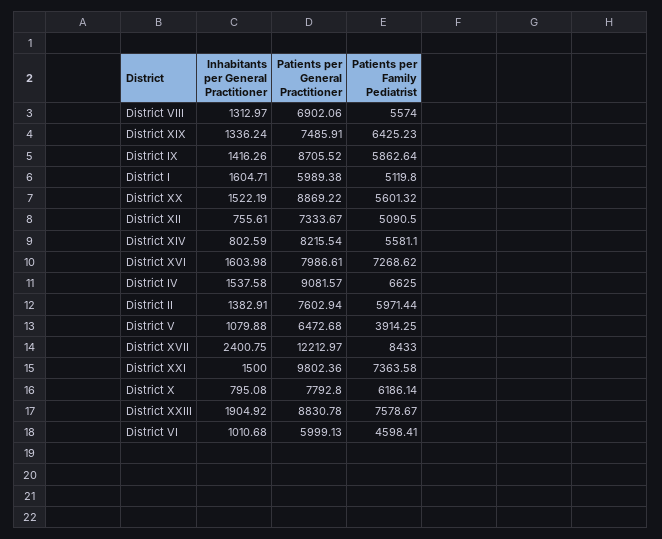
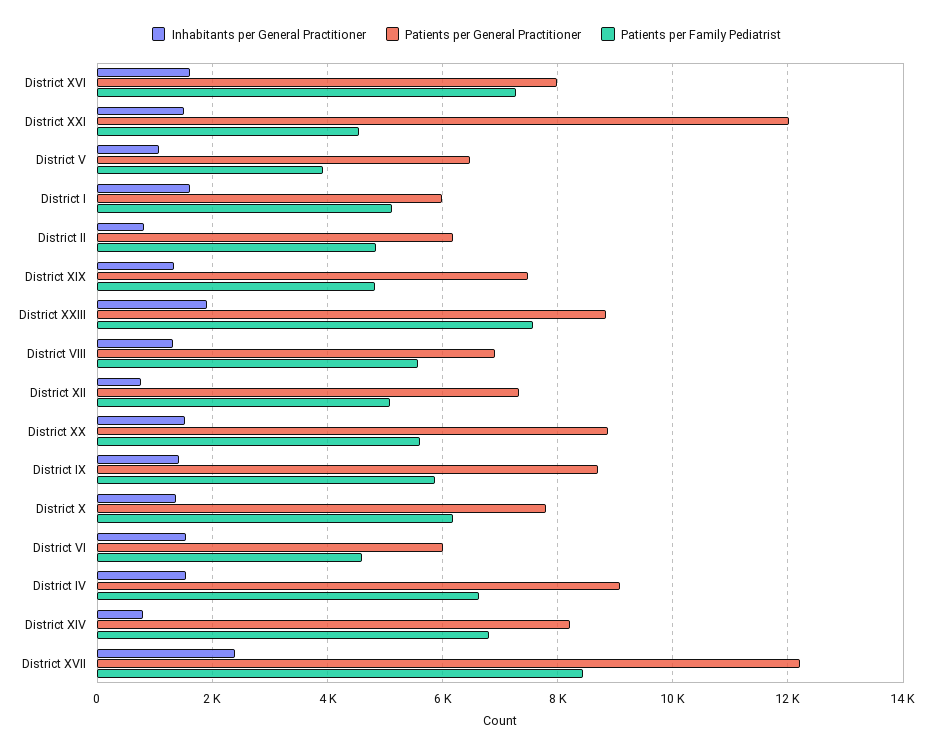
Patients per Family Pediatrist, District XIX: 6425.23 -> 4800
Patients per Family Pediatrist, District XIV: 5581.1 -> 6800
Inhabitants per General Practitioner, District II: 1382.91 -> 800
Patients per General Practitioner, District II: 7602.94 -> 6200
Patients per Family Pediatrist, District II: 5971.44 -> 4800
Patients per General Practitioner, District XXI: 9802.36 -> 12000
Patients per Family Pediatrist, District XXI: 7363.58 -> 4600
Inhabitants per General Practitioner, District X: 795.08 -> 1400
Inhabitants per General Practitioner, District VI: 1010.68 -> 1600

